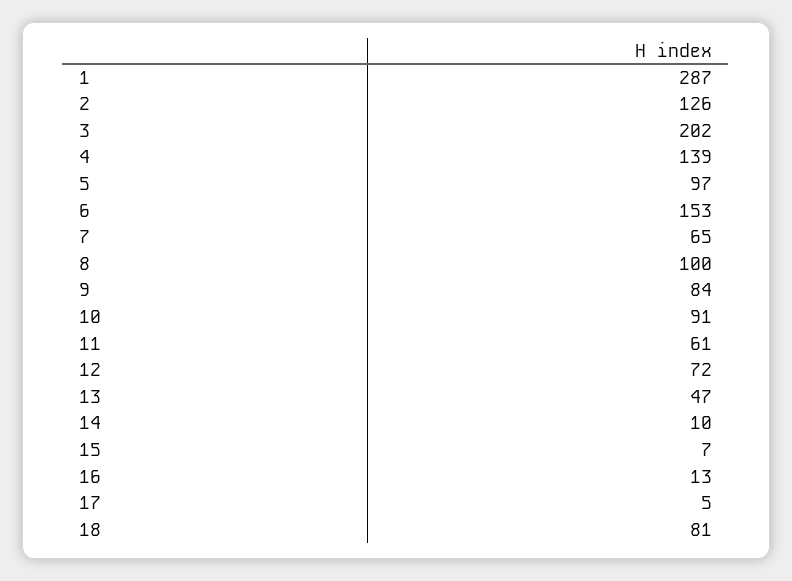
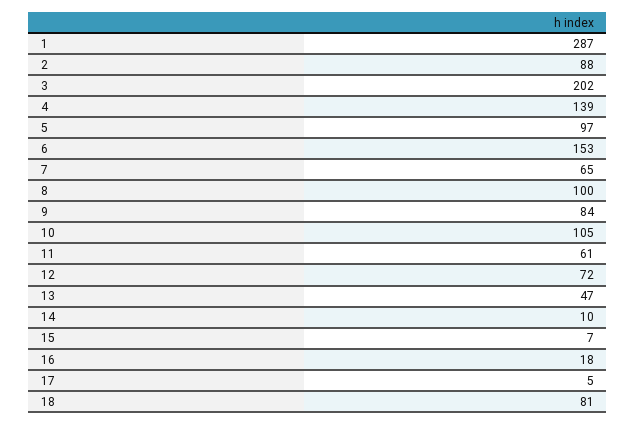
2: 126 -> 88
10: 91 -> 105
16: 13 -> 18

